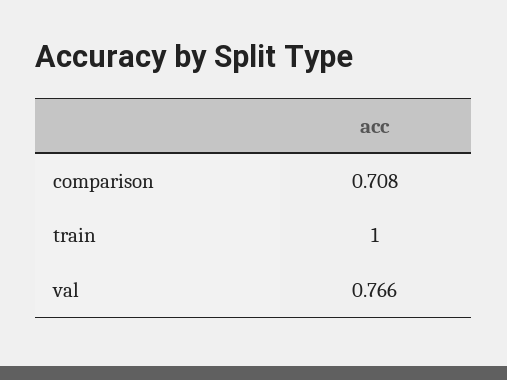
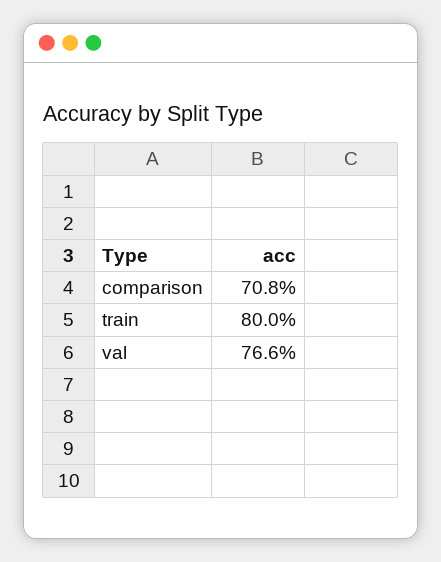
train: 1 -> 0.8

